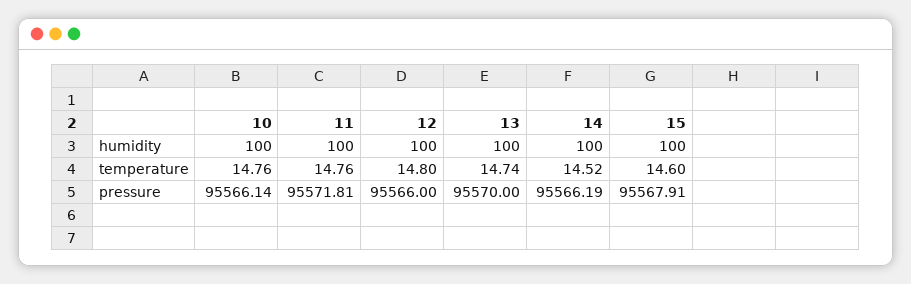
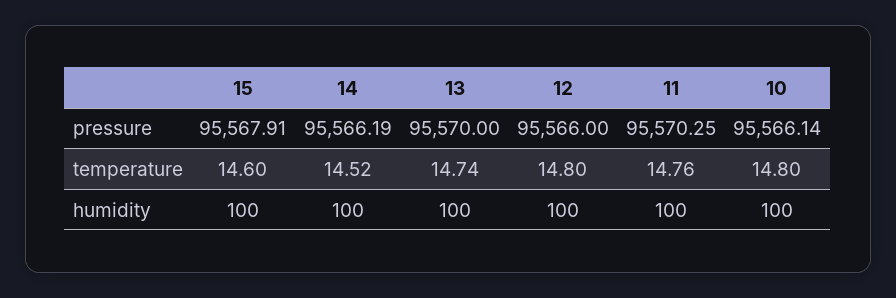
10, temperature: 14.76 -> 14.8
11, pressure: 95571.81 -> 95570.25

